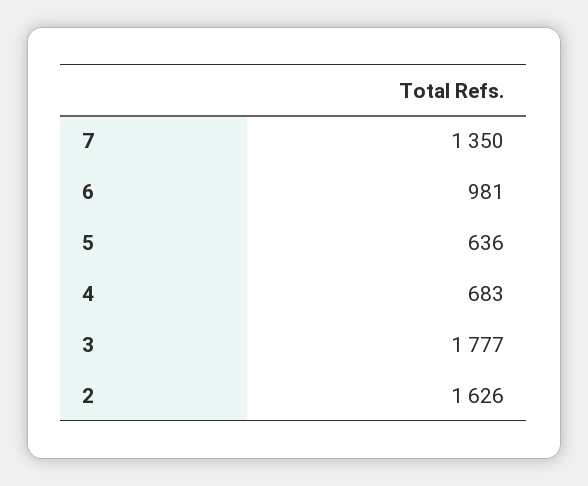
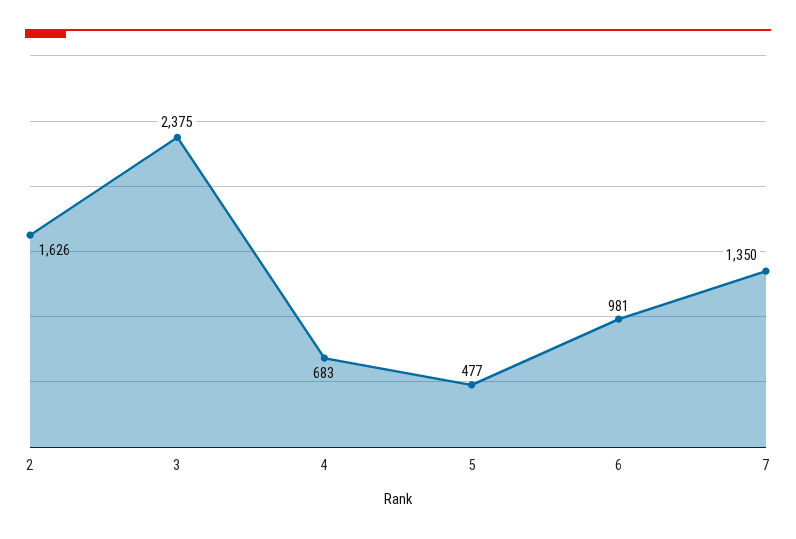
5: 636 -> 477
3: 1777 -> 2375

